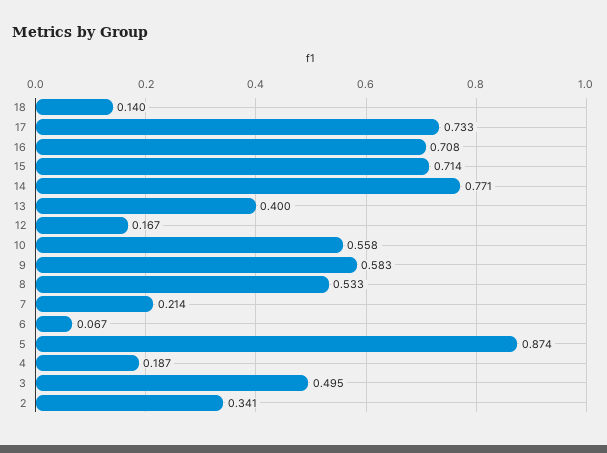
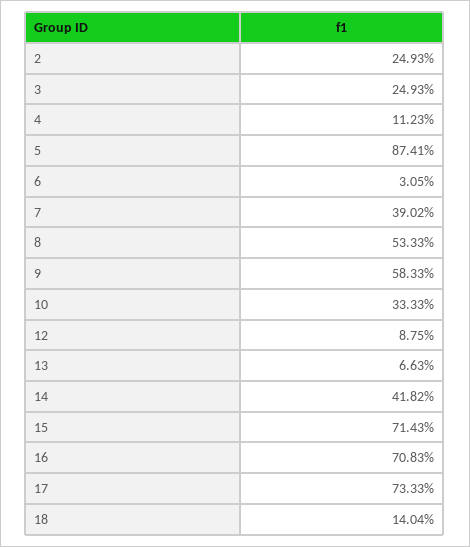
14: 0.771 -> 0.4182
13: 0.4 -> 0.0663
12: 0.167 -> 0.0875
10: 0.558 -> 0.3333
7: 0.214 -> 0.3902
6: 0.067 -> 0.0305
4: 0.187 -> 0.1123
3: 0.495 -> 0.2493
2: 0.341 -> 0.2493

